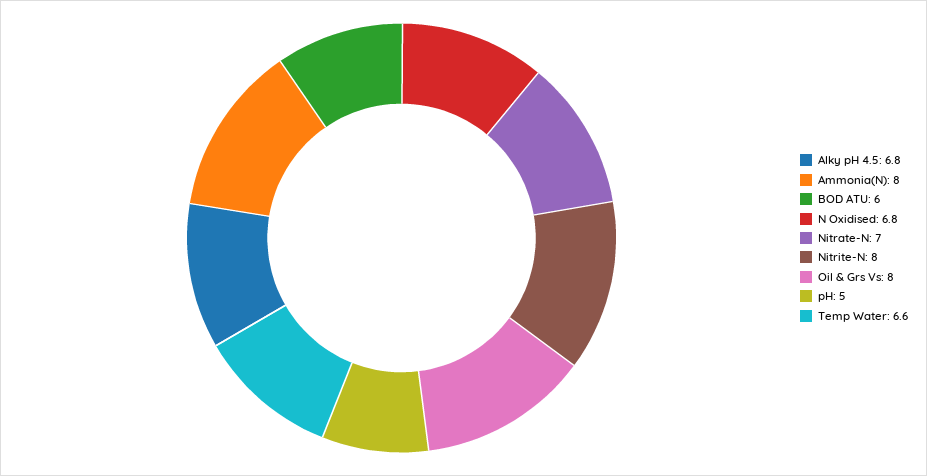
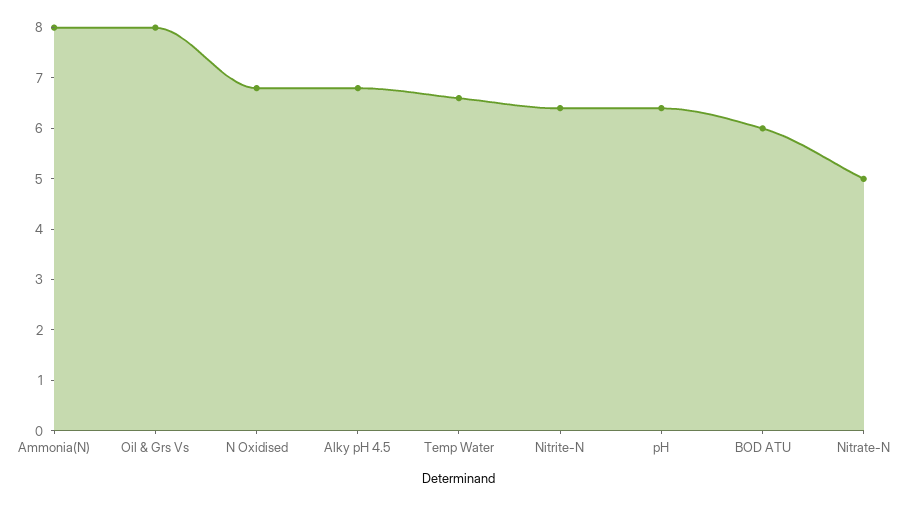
Nitrate-N: 7 -> 5
Nitrite-N: 8 -> 6.5
pH: 5 -> 6.5

